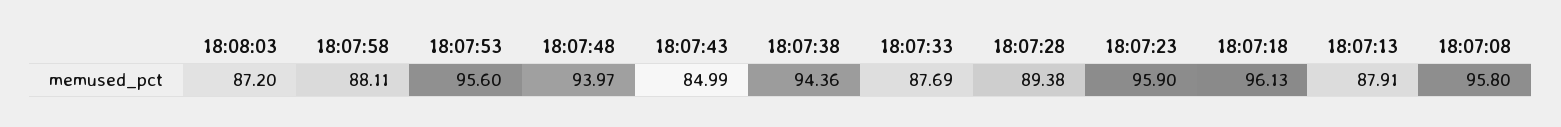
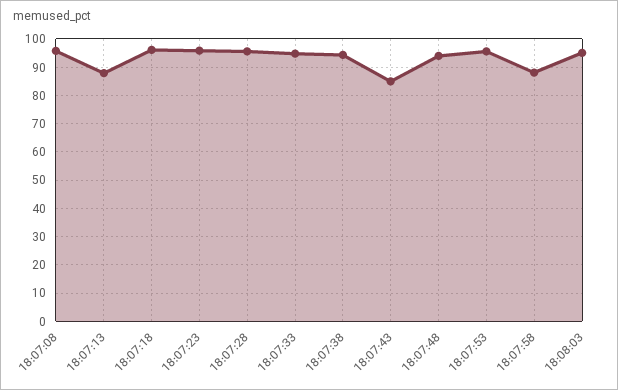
18:08:03: 87.2 -> 95
18:07:33: 87.69 -> 95
18:07:28: 89.38 -> 95

